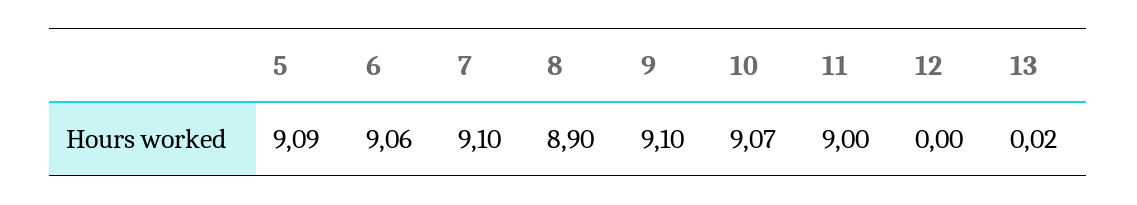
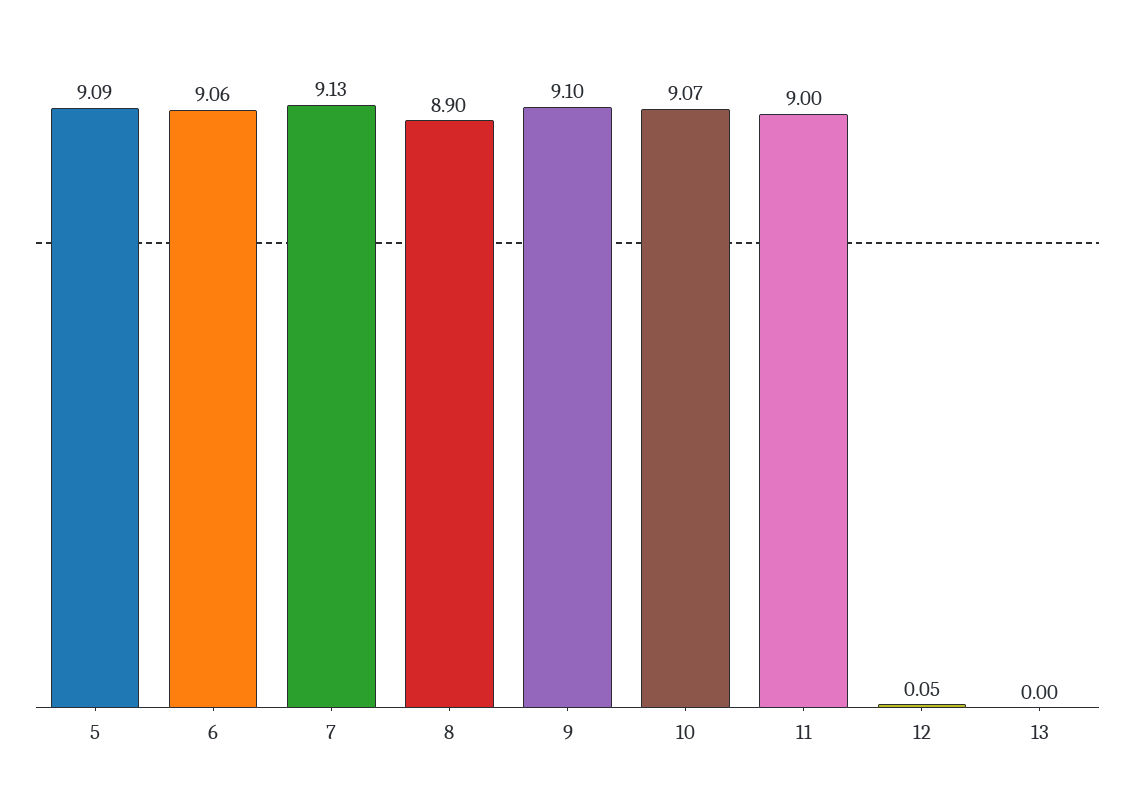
7: 9.1 -> 9.13
12: 0 -> 0.05
13: 0.02 -> 0

